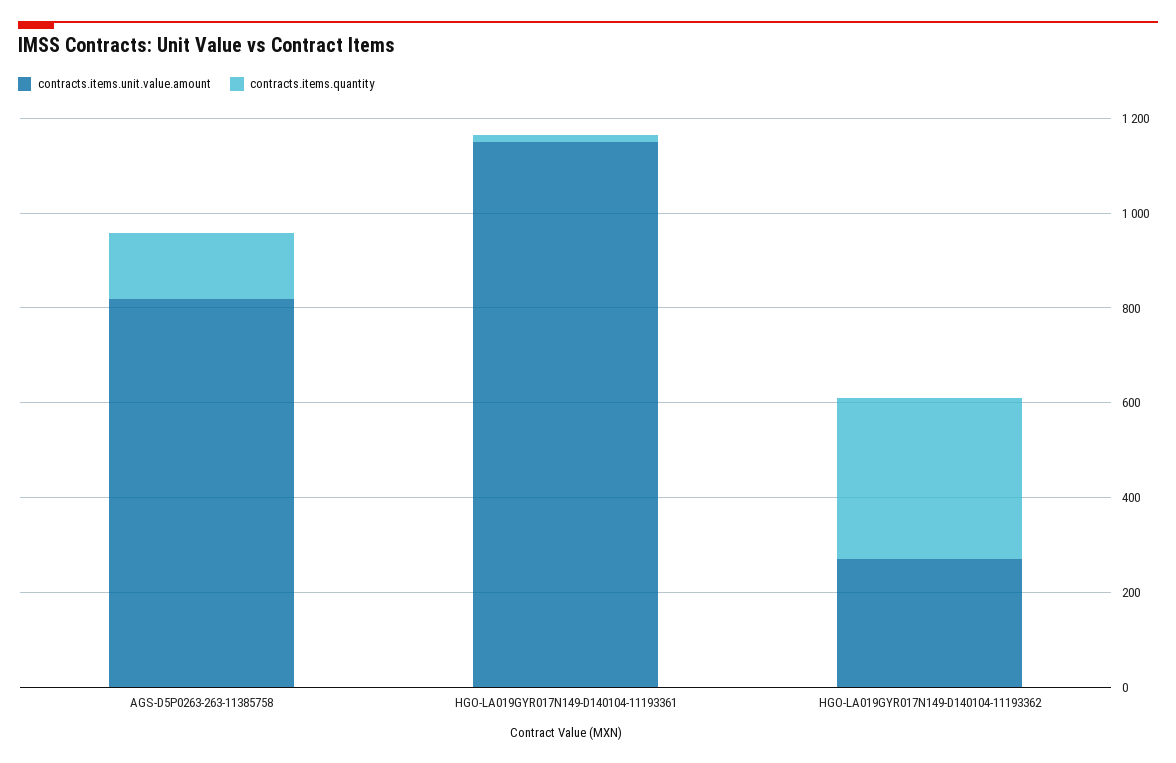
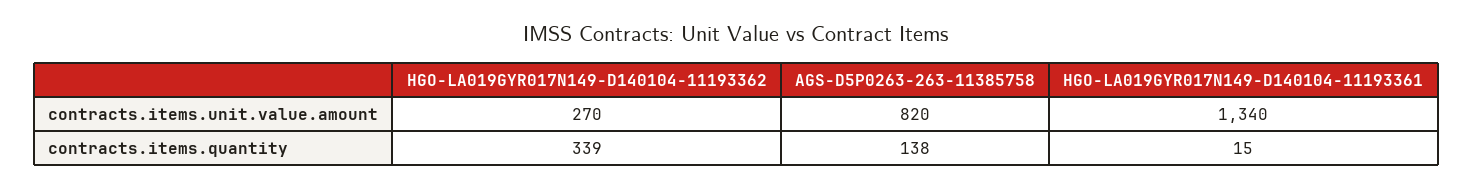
contracts.items.unit.value.amount, HGO-LA019GYR017N149-D140104-11193361: 1150 -> 1340

